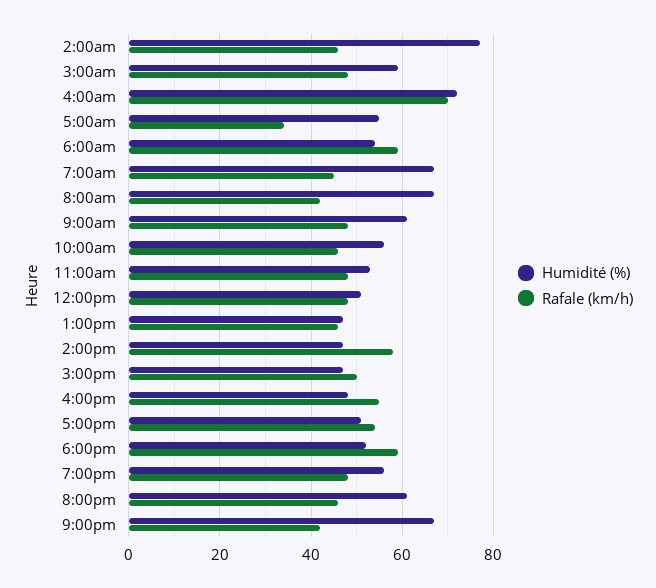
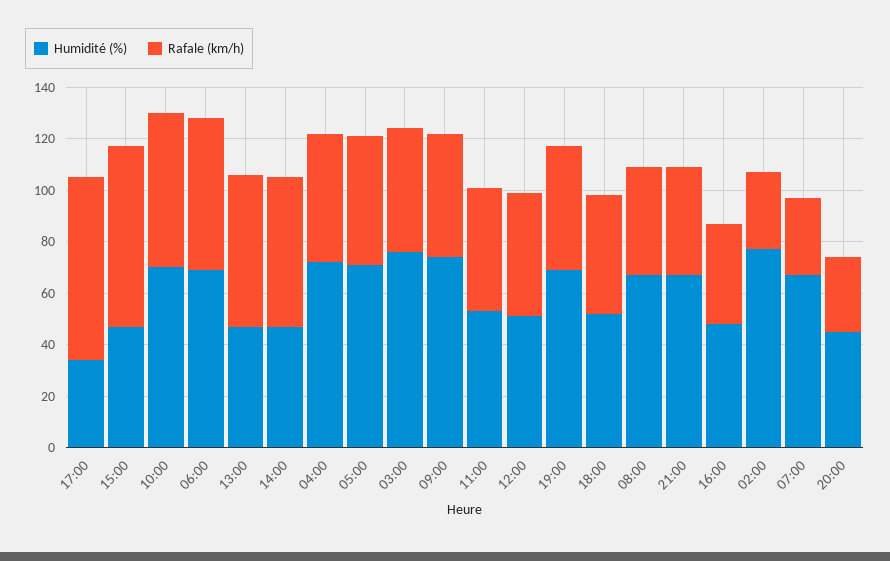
Rafale (km/h), 2:00am: 45 -> 30
Humidité (%), 3:00am: 60 -> 75
Rafale (km/h), 4:00am: 70 -> 50
Humidité (%), 5:00am: 55 -> 70
Rafale (km/h), 5:00am: 35 -> 50
Humidité (%), 6:00am: 55 -> 70
Rafale (km/h), 7:00am: 45 -> 30
Humidité (%), 9:00am: 60 -> 75
Humidité (%), 10:00am: 55 -> 70
Rafale (km/h), 10:00am: 45 -> 60
Rafale (km/h), 1:00pm: 45 -> 60
Rafale (km/h), 3:00pm: 50 -> 70
Rafale (km/h), 4:00pm: 55 -> 40
Humidité (%), 5:00pm: 50 -> 35
Rafale (km/h), 5:00pm: 55 -> 70
Rafale (km/h), 6:00pm: 60 -> 45
Humidité (%), 7:00pm: 55 -> 70
Humidité (%), 8:00pm: 60 -> 45
Rafale (km/h), 8:00pm: 45 -> 30

